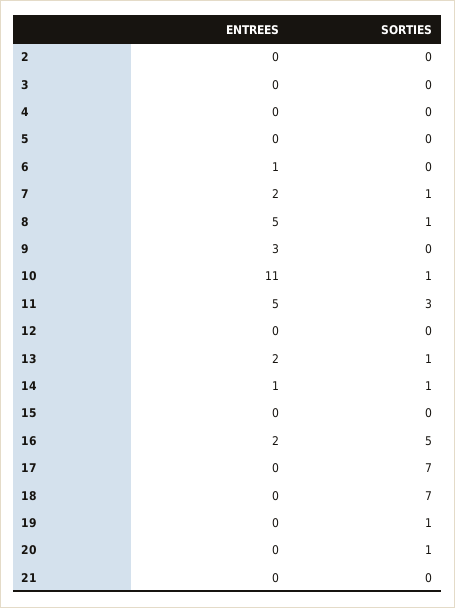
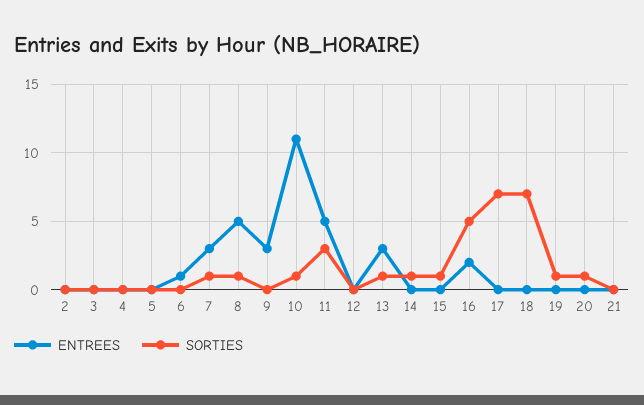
ENTREES, 7: 2 -> 3
ENTREES, 13: 2 -> 3
ENTREES, 14: 1 -> 0
SORTIES, 15: 0 -> 1

